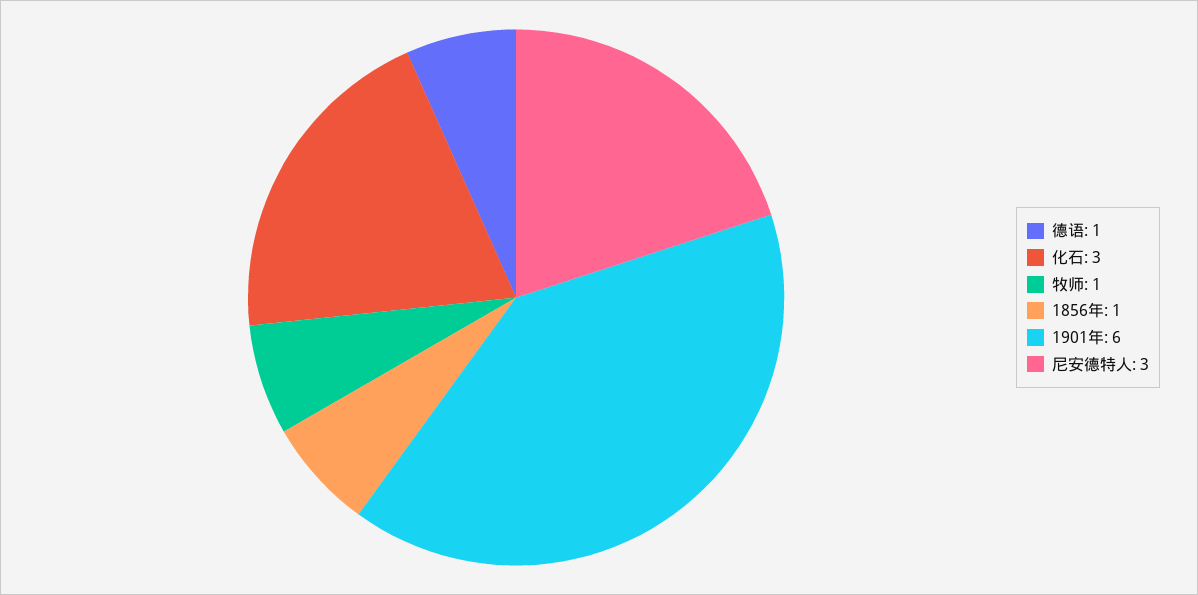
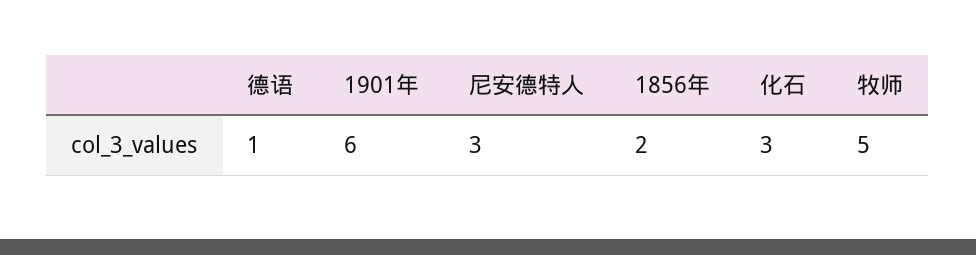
牧师: 1 -> 5
1856年: 1 -> 2

